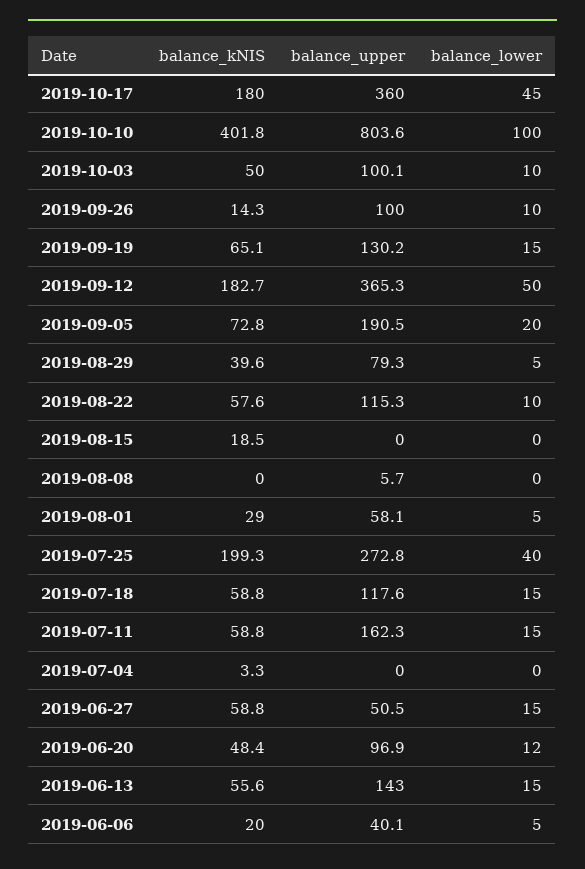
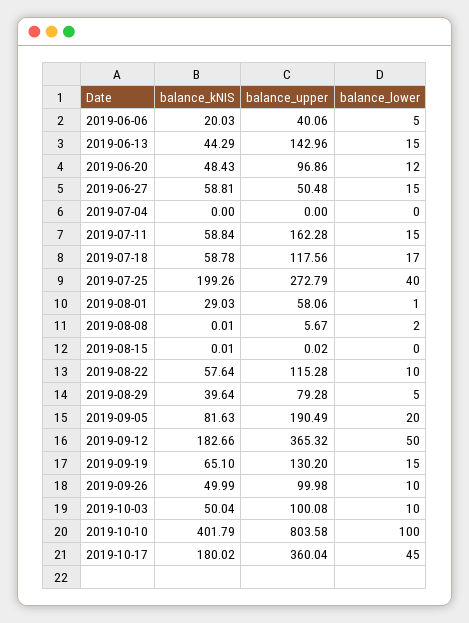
balance_kNIS, 2019-09-26: 14.3 -> 49.99
balance_kNIS, 2019-09-05: 72.8 -> 81.63
balance_kNIS, 2019-08-15: 18.5 -> 0.01
balance_lower, 2019-08-08: 0 -> 2
balance_lower, 2019-08-01: 5 -> 1
balance_lower, 2019-07-18: 15 -> 17
balance_kNIS, 2019-07-04: 3.3 -> 0
balance_kNIS, 2019-06-13: 55.6 -> 44.29

